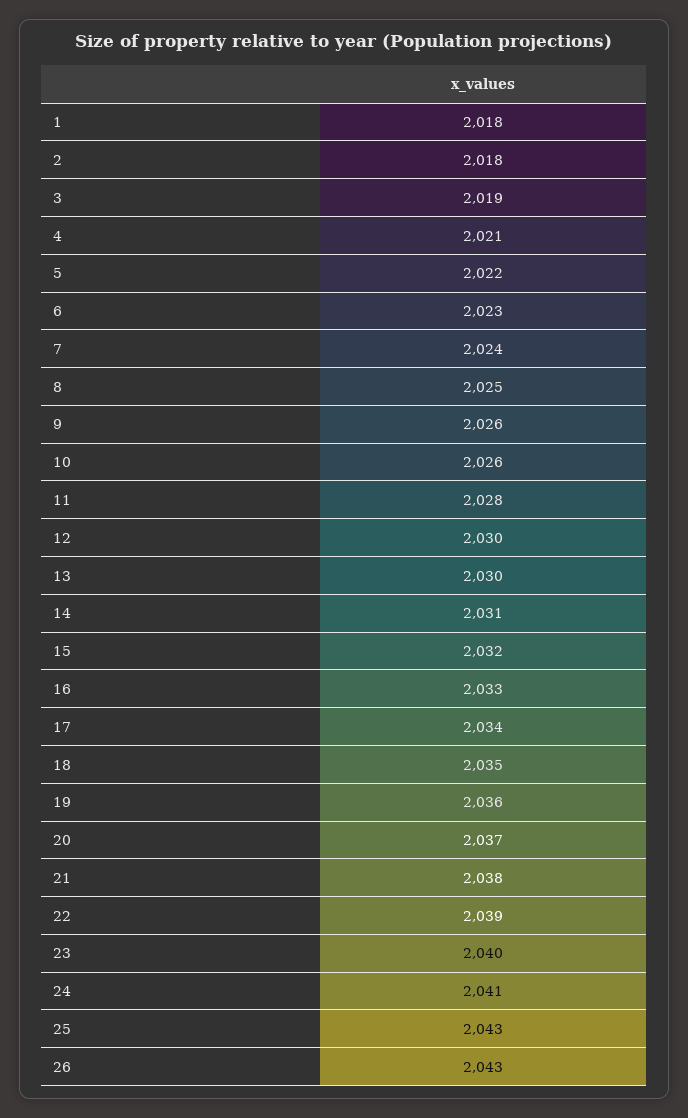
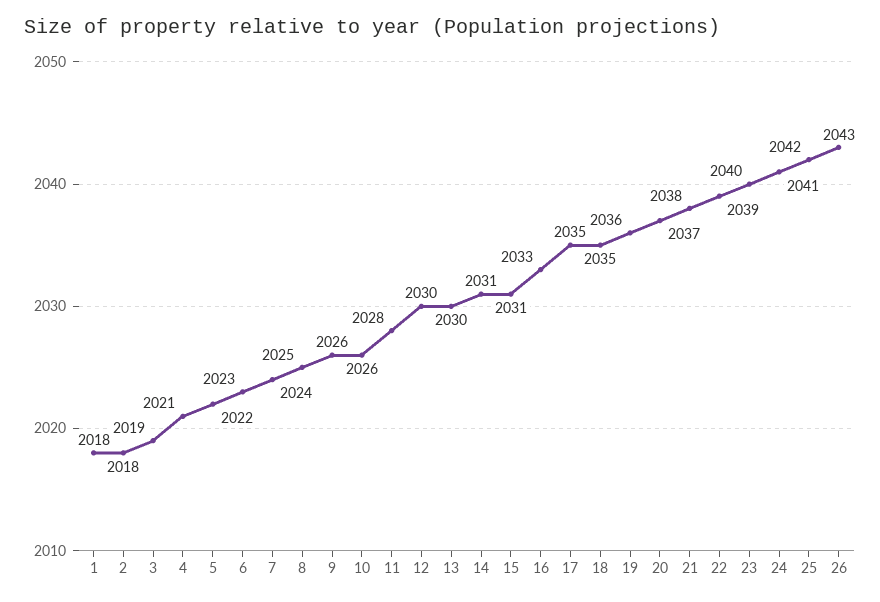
15: 2032 -> 2031
17: 2034 -> 2035
25: 2043 -> 2042

